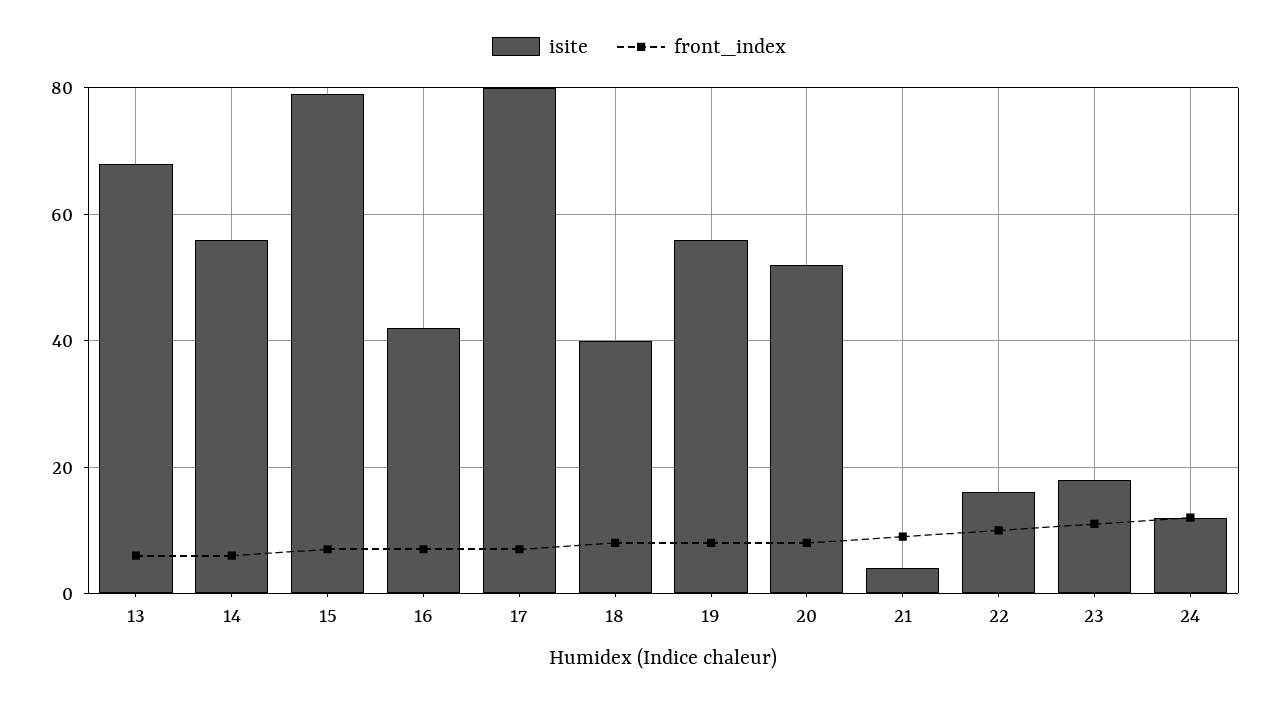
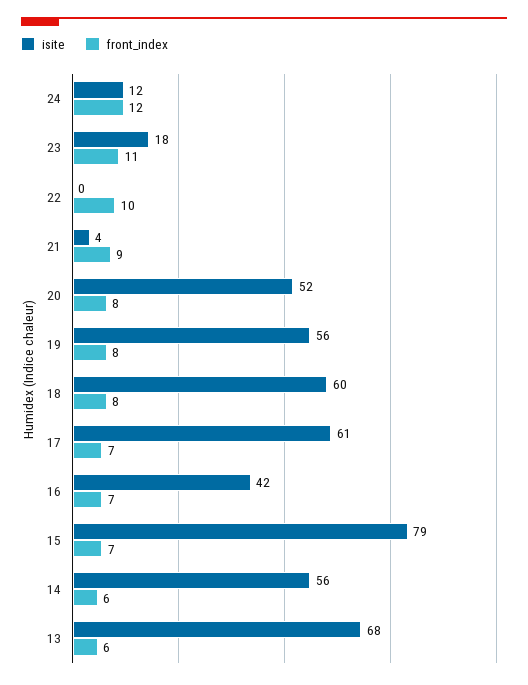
isite, 17: 80 -> 61
isite, 18: 40 -> 60
isite, 22: 15 -> 0

